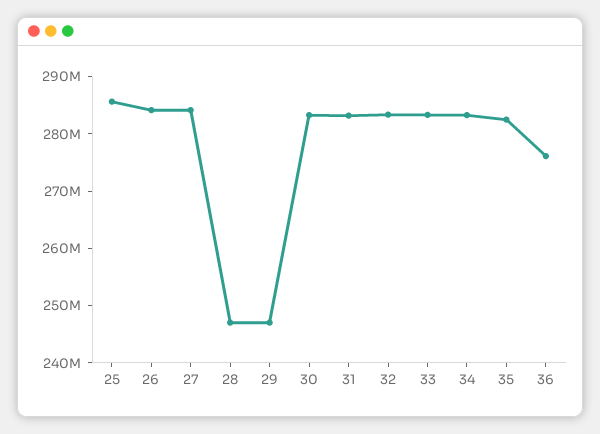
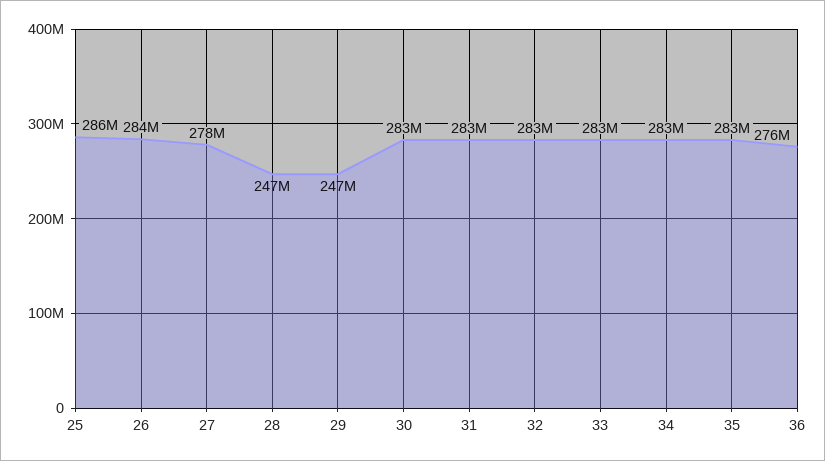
27: 284000000 -> 278000000

